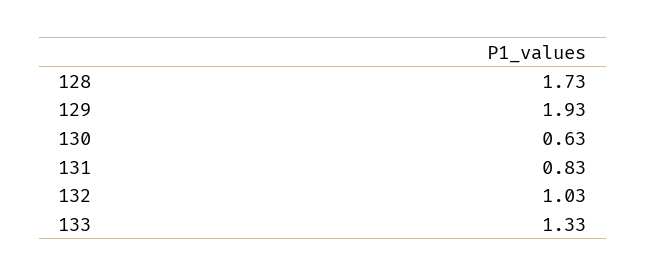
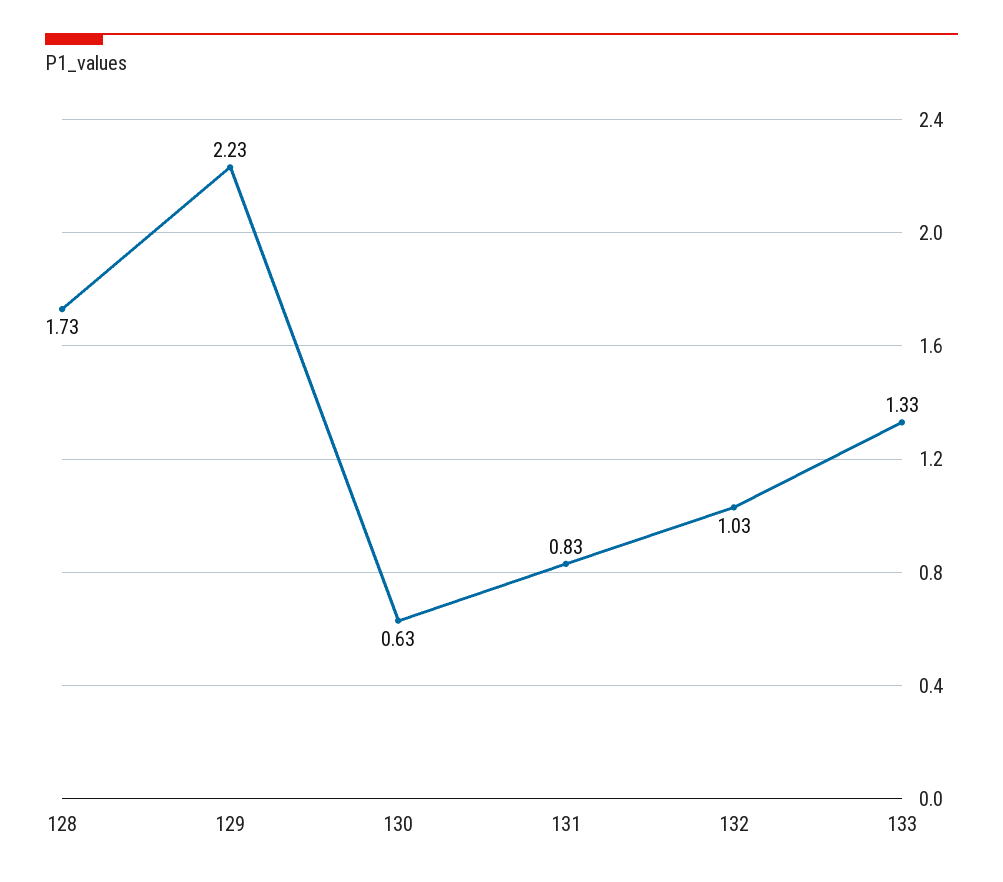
129: 1.93 -> 2.23

